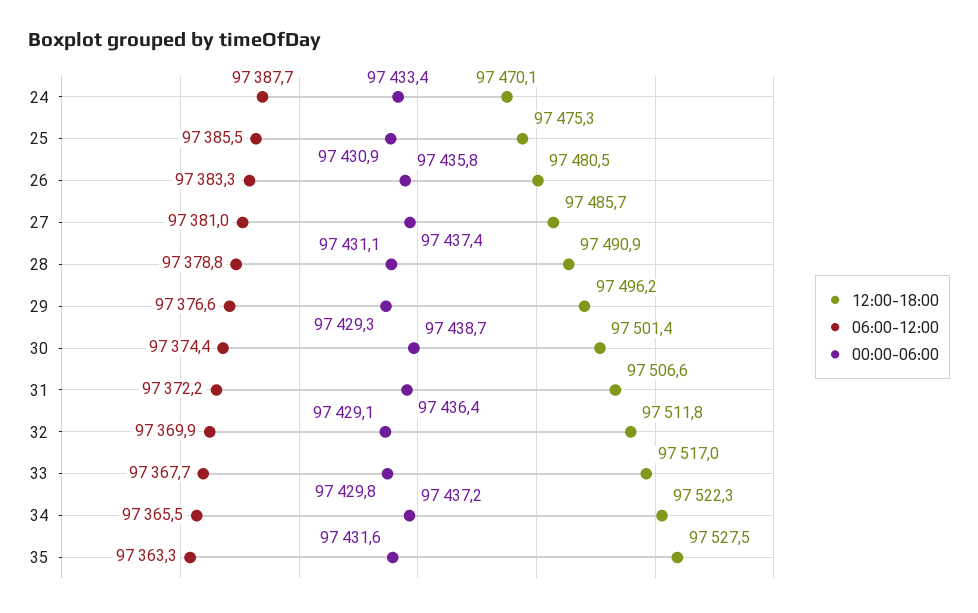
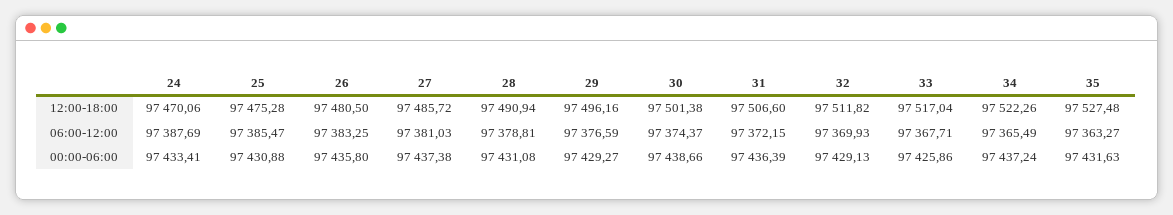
00:00-06:00, 33: 97429.8 -> 97425.86

